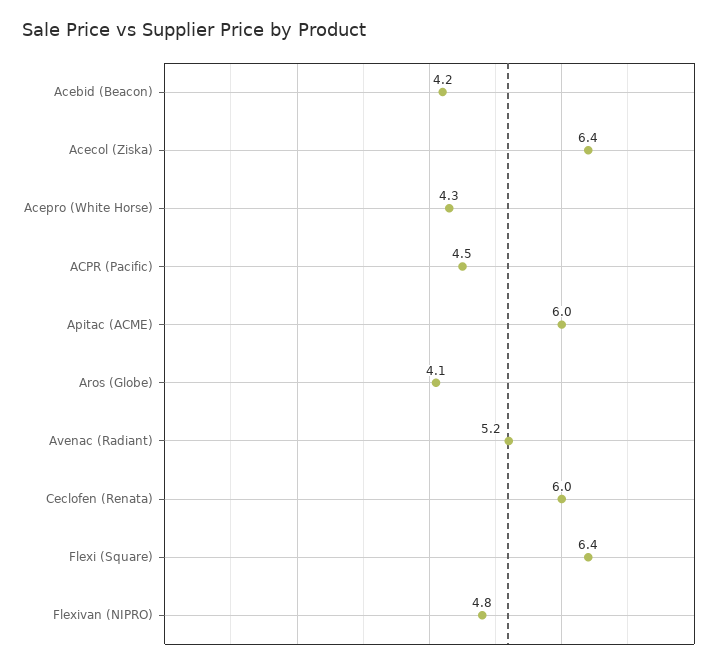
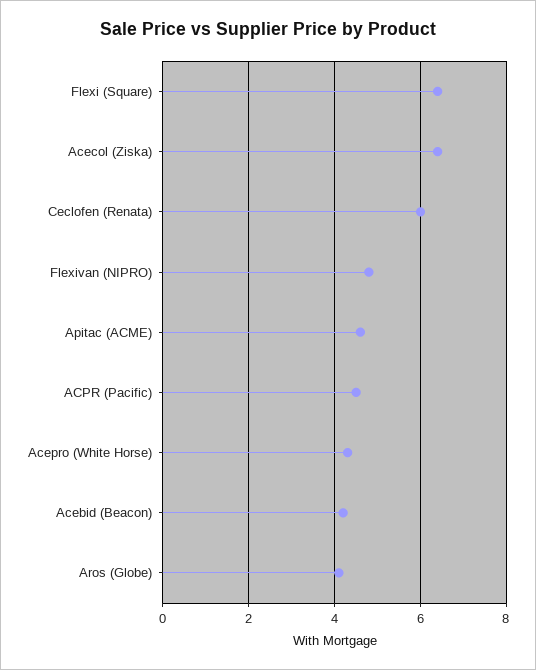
Apitac (ACME): 6 -> 4.5
Avenac (Radiant): 5.2 -> none

